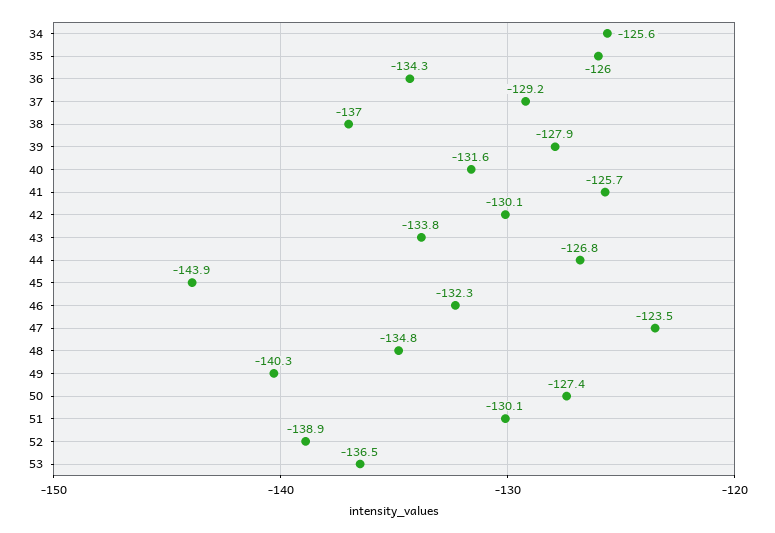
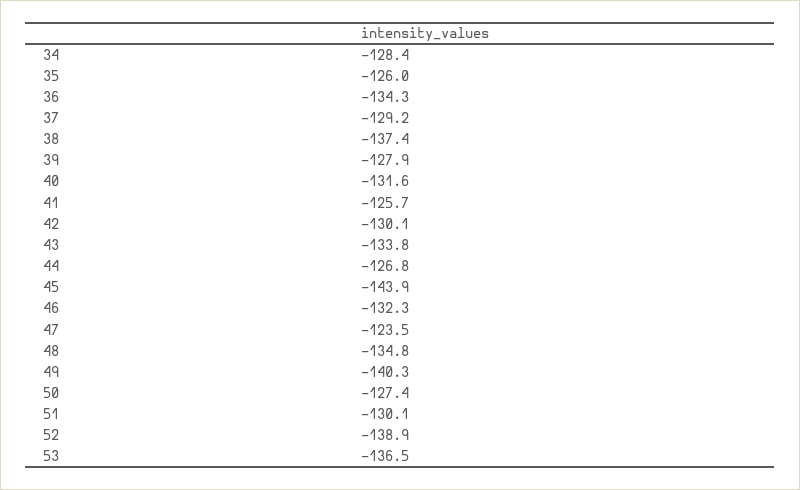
34: -125.6 -> -128.4
38: -137 -> -137.4

